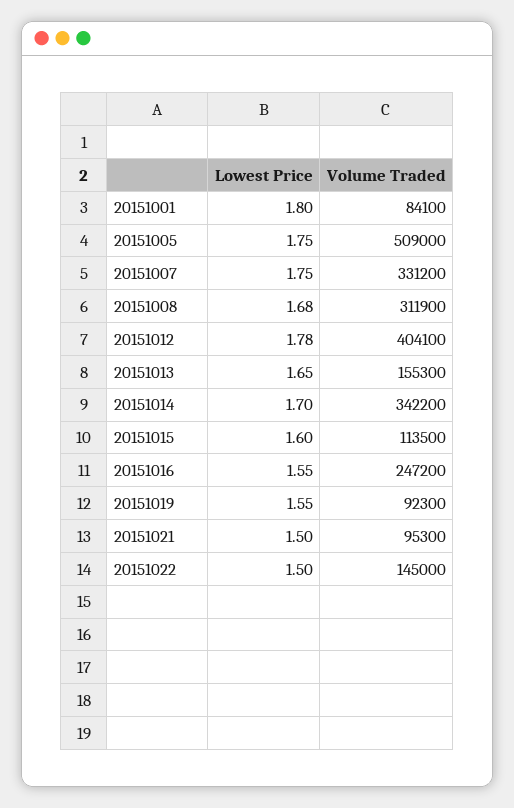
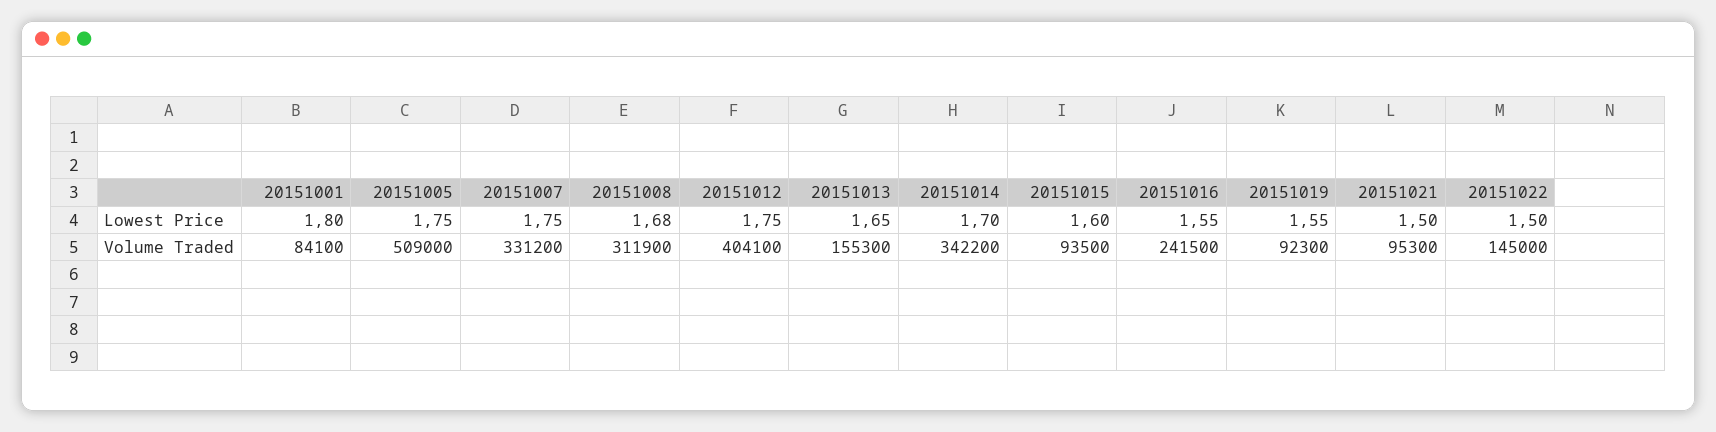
Lowest Price, 20151012: 1.78 -> 1.75
Volume Traded, 20151015: 113500 -> 93500
Volume Traded, 20151016: 247200 -> 241500

